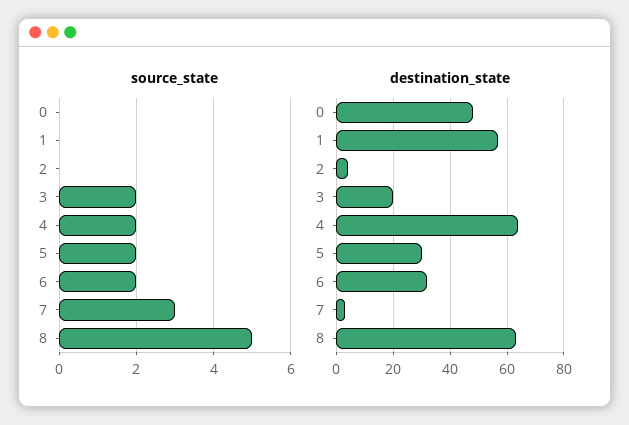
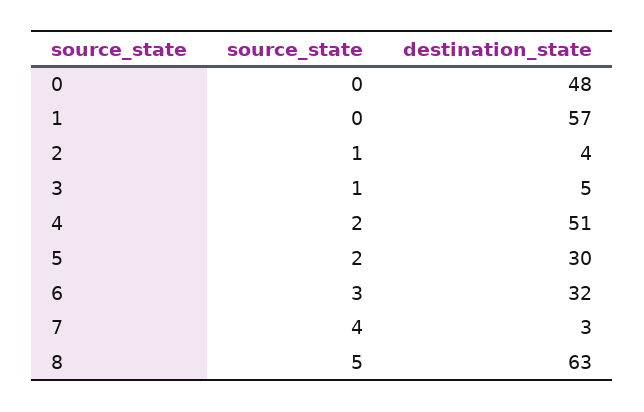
source_state, 2: 0 -> 1
source_state, 3: 2 -> 1
source_state, 6: 2 -> 3
source_state, 7: 3 -> 4
destination_state, 3: 20 -> 5
destination_state, 4: 65 -> 51

